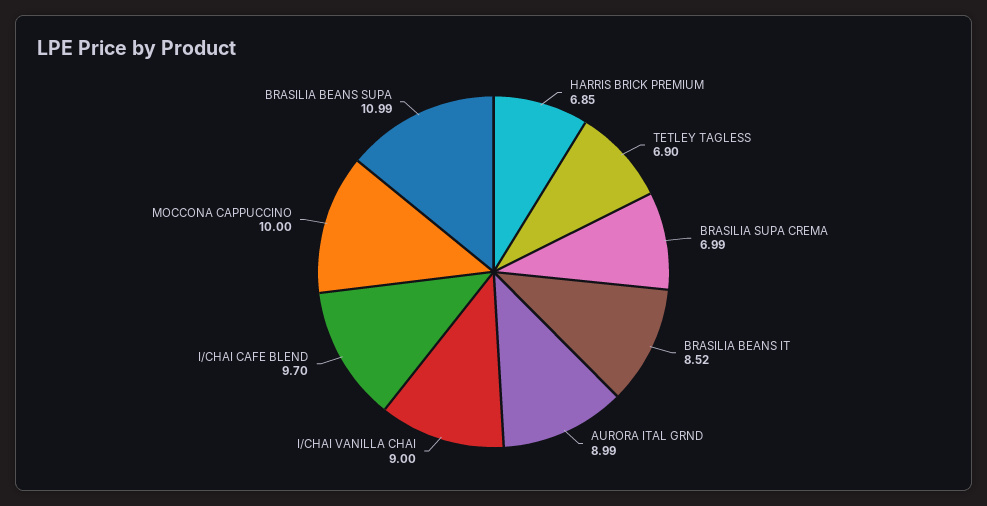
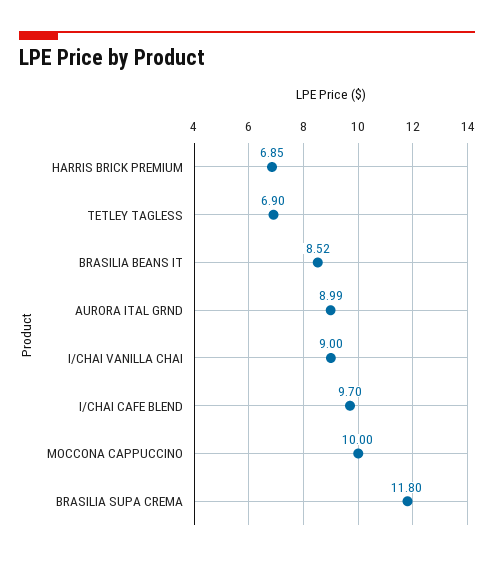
BRASILIA SUPA CREMA: 6.99 -> 11.8
BRASILIA BEANS SUPA: 10.99 -> none

